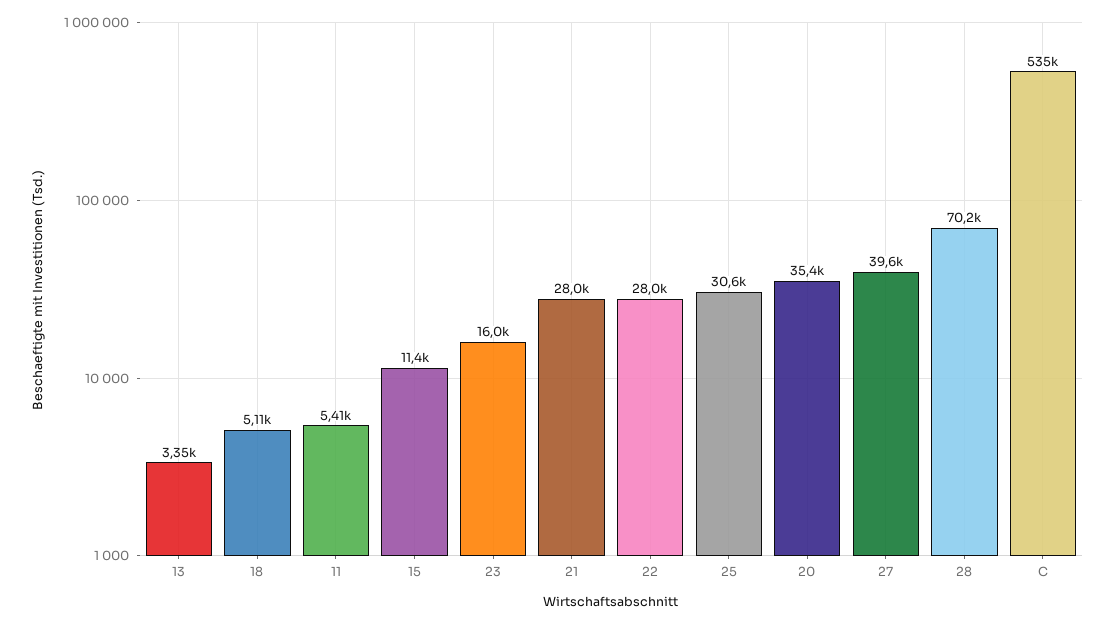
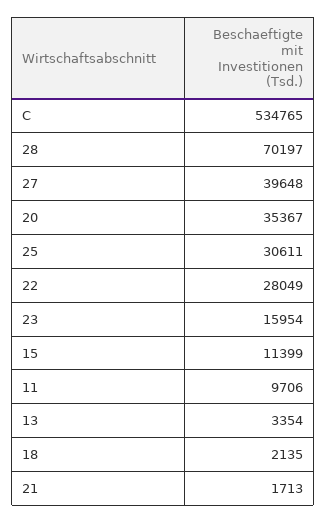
18: 5110 -> 2135
11: 5410 -> 9706
21: 28000 -> 1713

